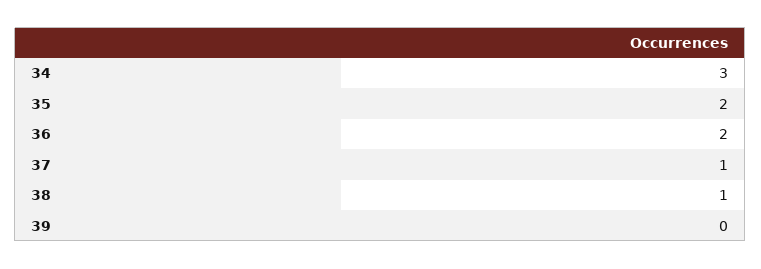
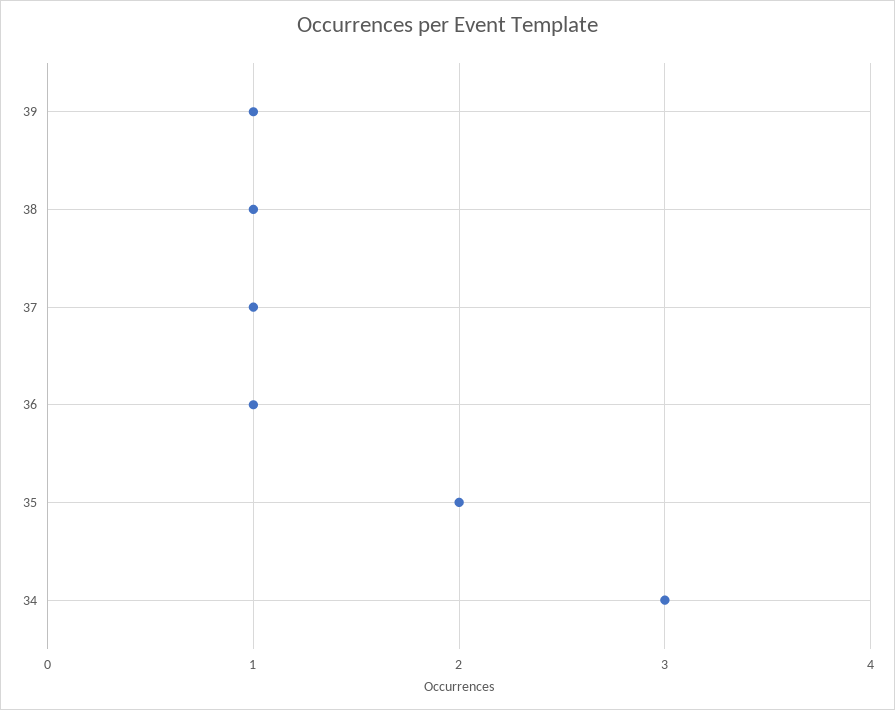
36: 2 -> 1
39: 0 -> 1

